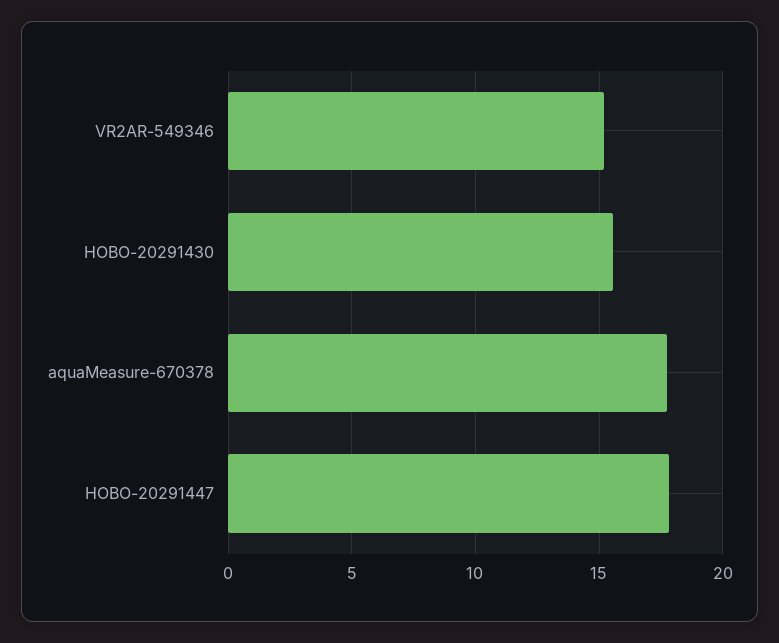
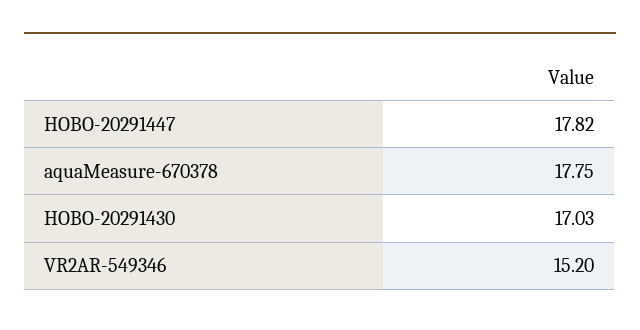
HOBO-20291430: 15.5 -> 17.03

